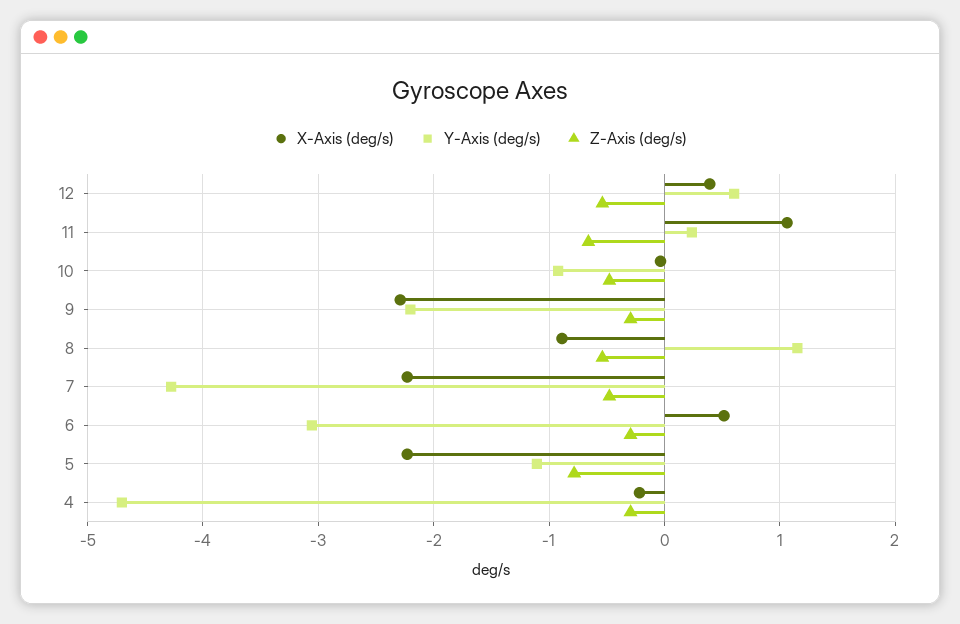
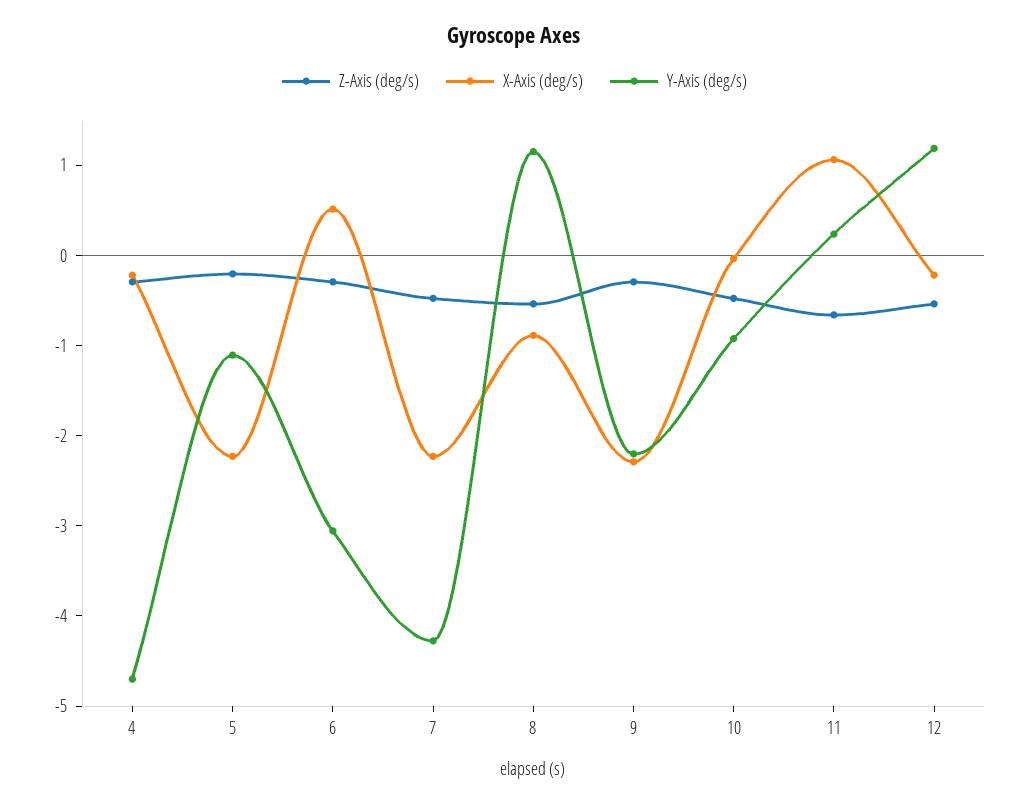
X-Axis (deg/s), 12: 0.4 -> -0.2
Y-Axis (deg/s), 12: 0.6 -> 1.2
Z-Axis (deg/s), 5: -0.8 -> -0.2

